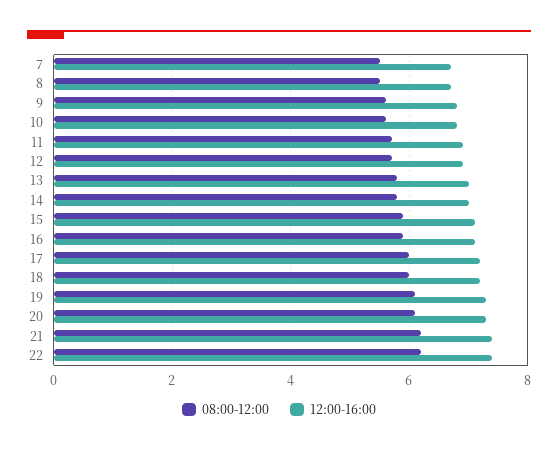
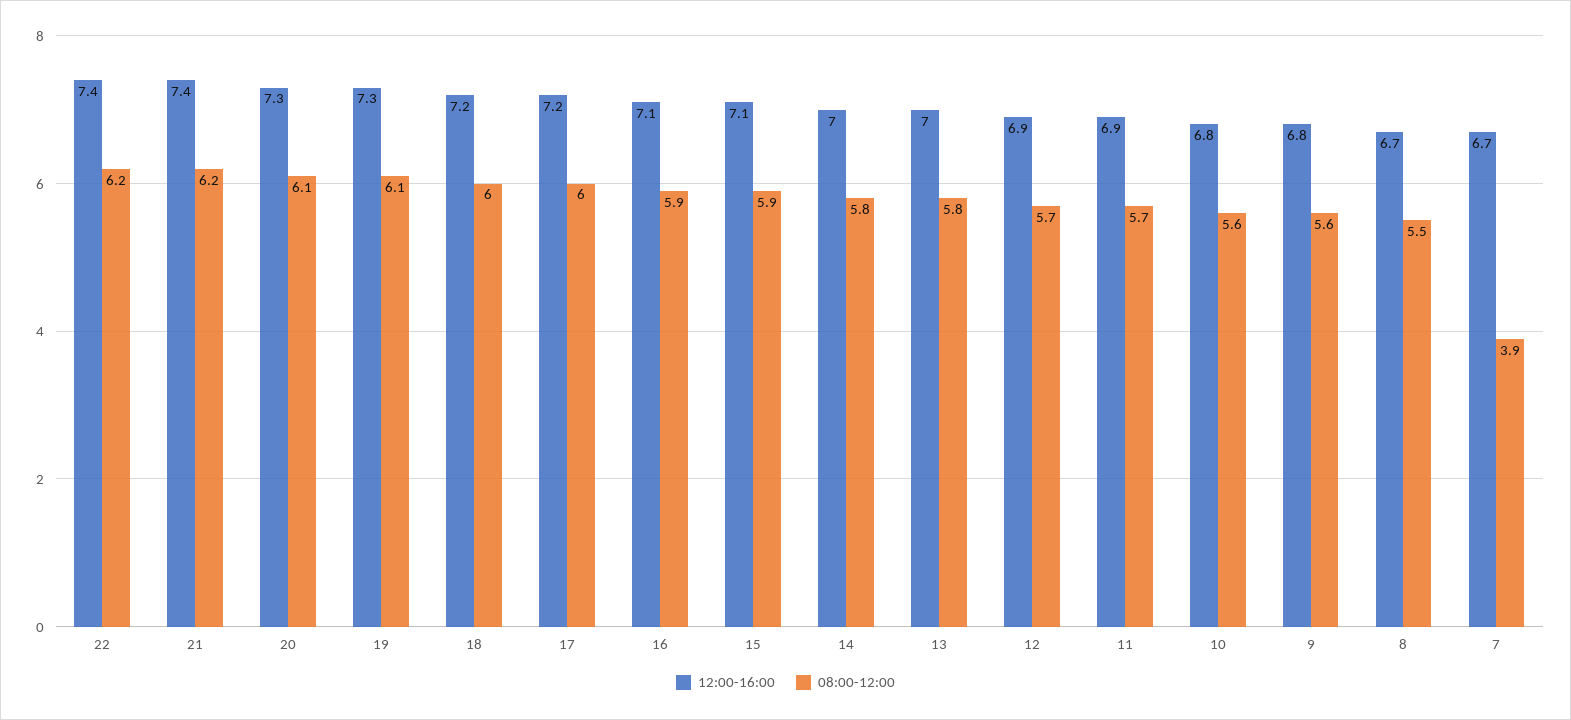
08:00-12:00, 7: 5.5 -> 3.9

